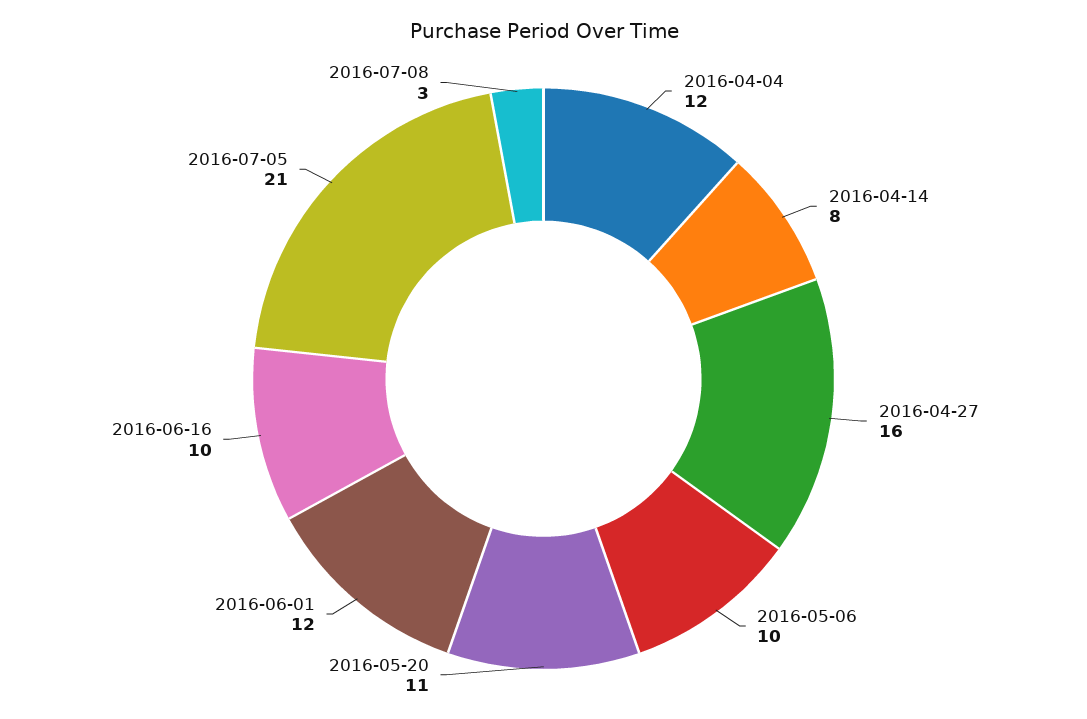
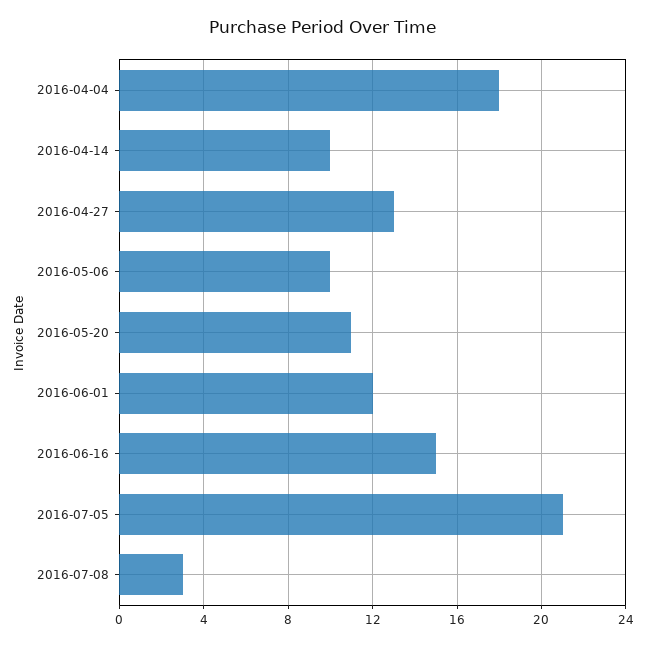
2016-04-04: 12 -> 18
2016-04-14: 8 -> 10
2016-04-27: 16 -> 13
2016-06-16: 10 -> 15

